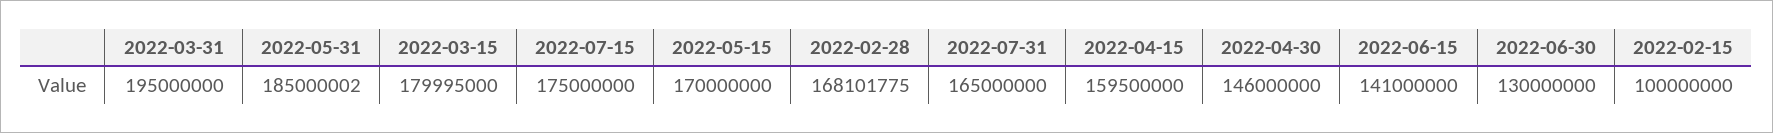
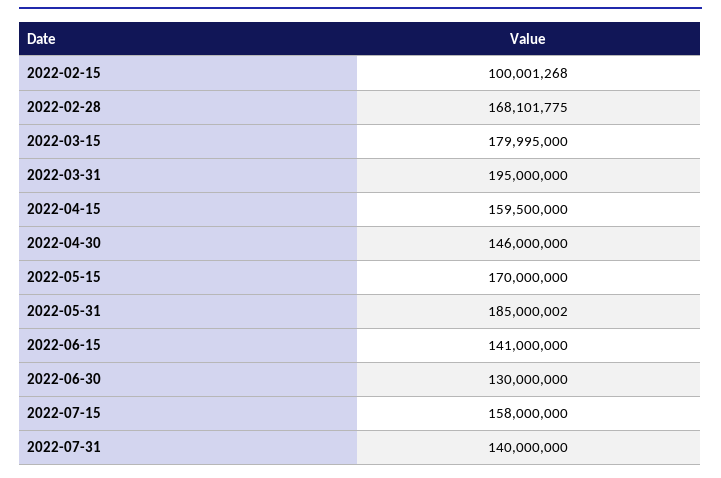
2022-07-15: 175000000 -> 158000000
2022-07-31: 165000000 -> 140000000
2022-02-15: 100000000 -> 100001268

